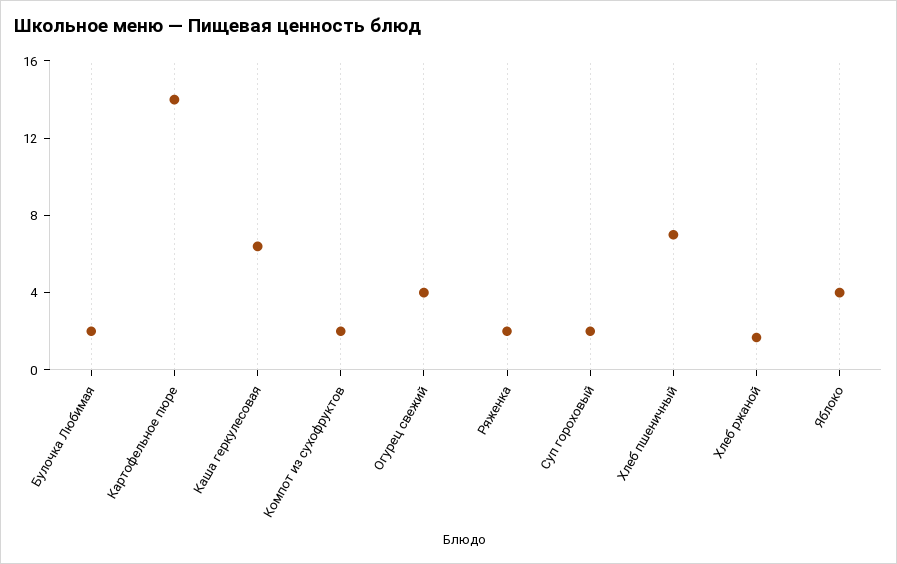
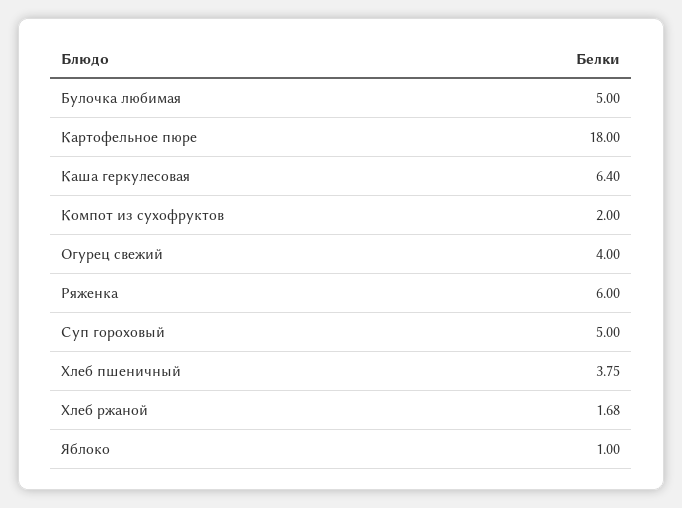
Булочка Любимая: 2 -> 5
Картофельное пюре: 14 -> 18
Ряженка: 2 -> 6
Суп гороховый: 2 -> 5
Хлеб пшеничный: 7 -> 3.75
Яблоко: 4 -> 1

